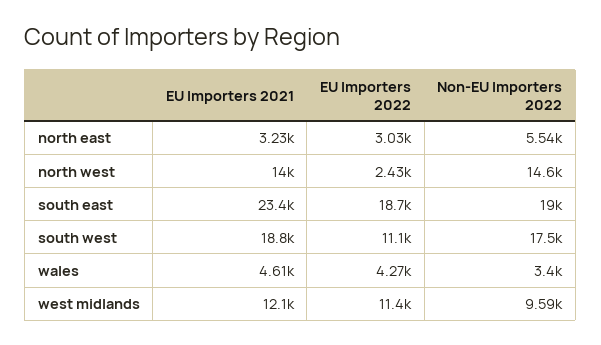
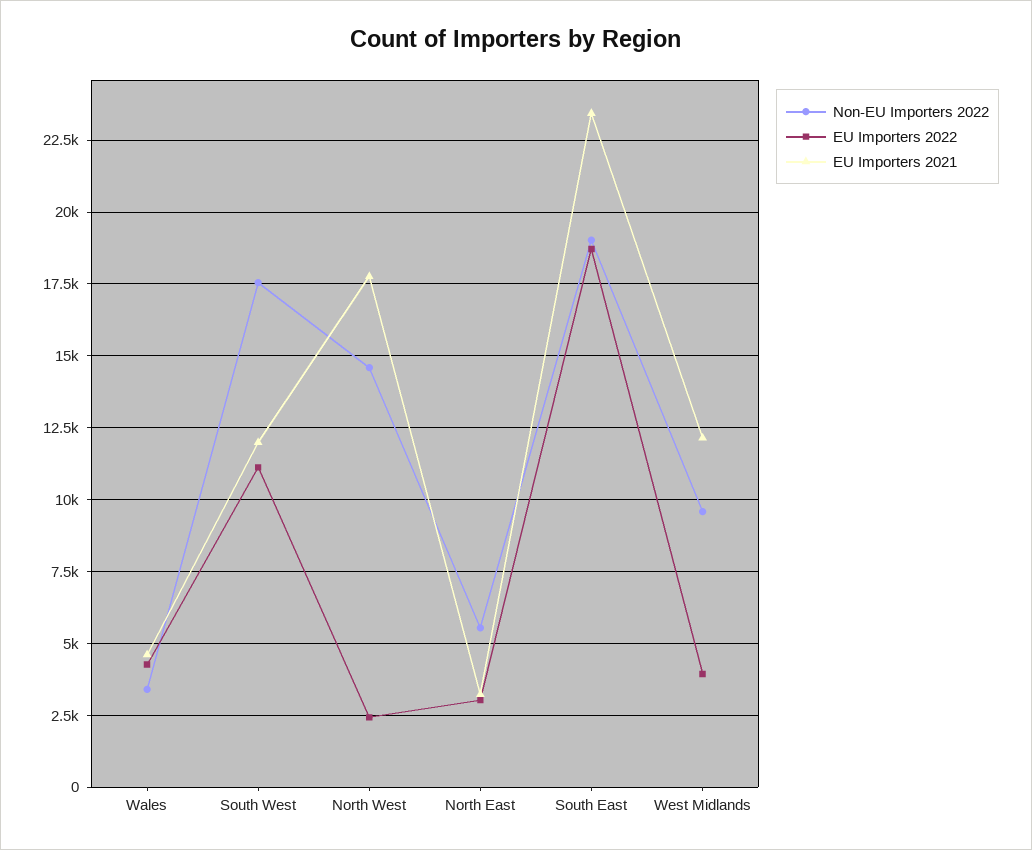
EU Importers 2021, north west: 14000 -> 17750
EU Importers 2021, south west: 18800 -> 12000
EU Importers 2022, west midlands: 11400 -> 4000

